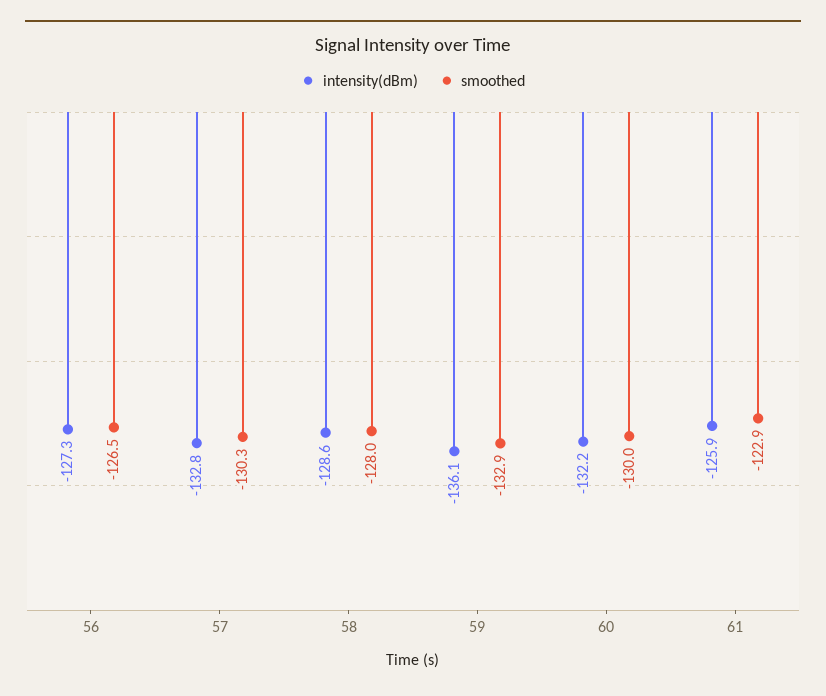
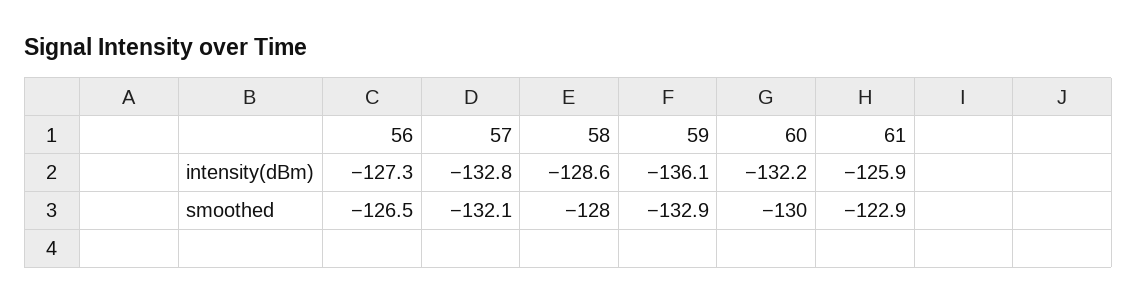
smoothed, 57: -130.3 -> -132.1

